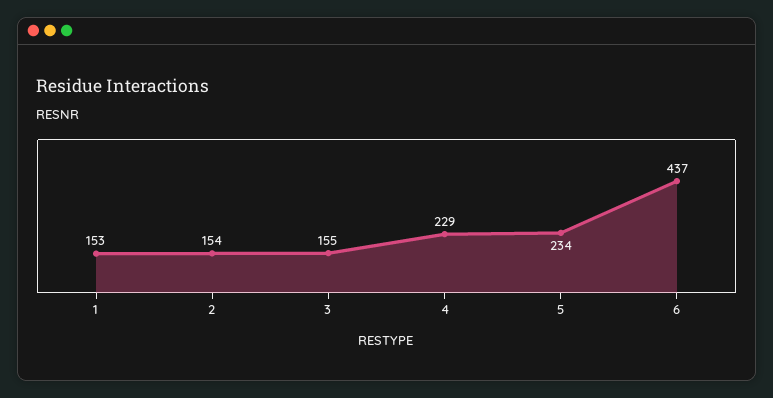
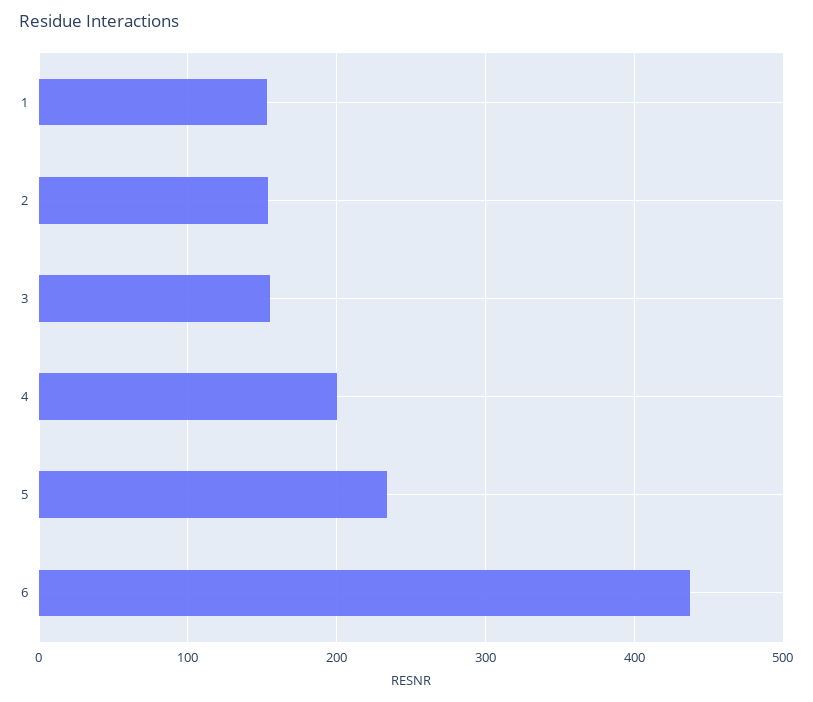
4: 229 -> 200

